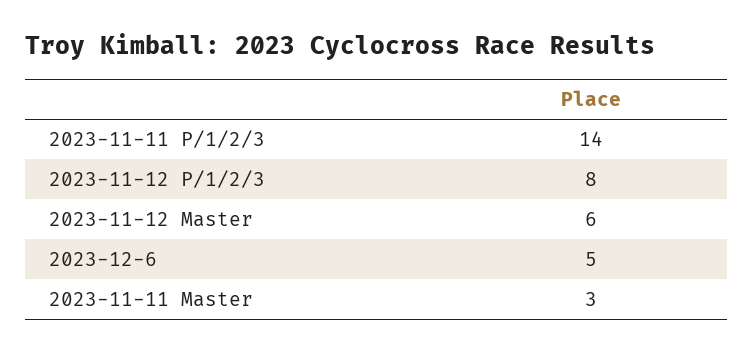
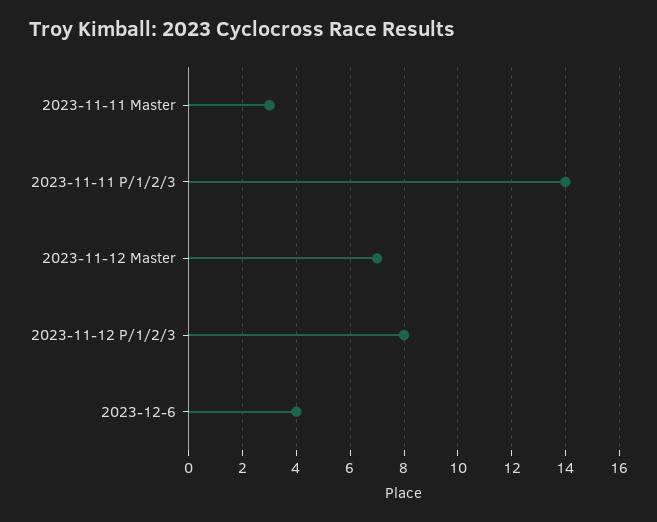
2023-11-12 Master: 6 -> 7
2023-12-6: 5 -> 4

